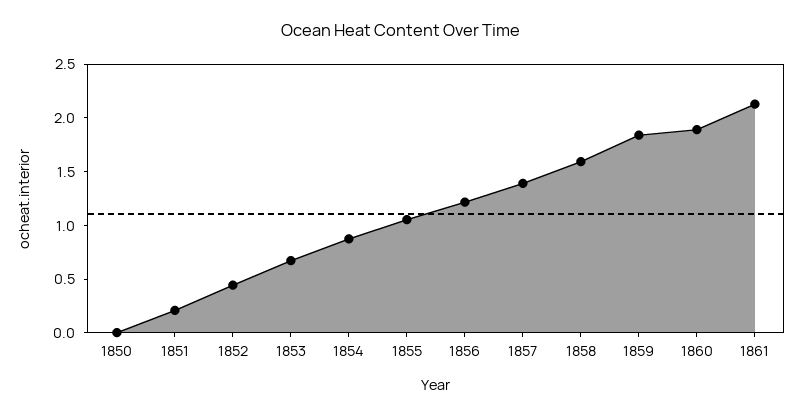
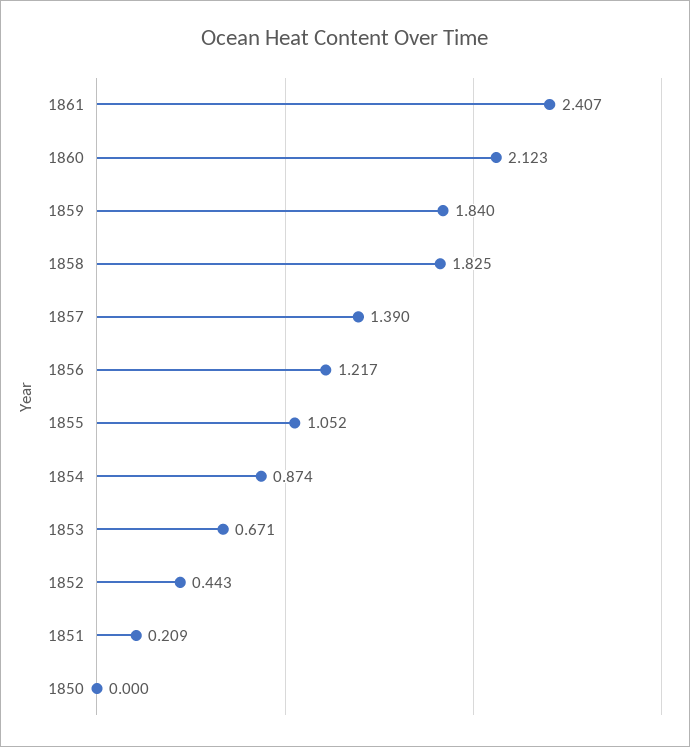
1858: 1.6 -> 1.825
1860: 1.9 -> 2.123
1861: 2.1 -> 2.407

